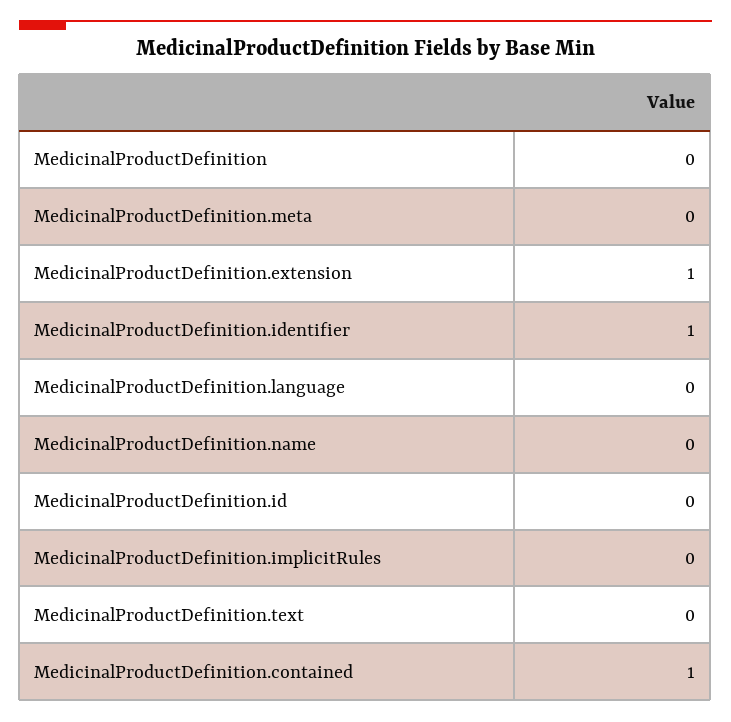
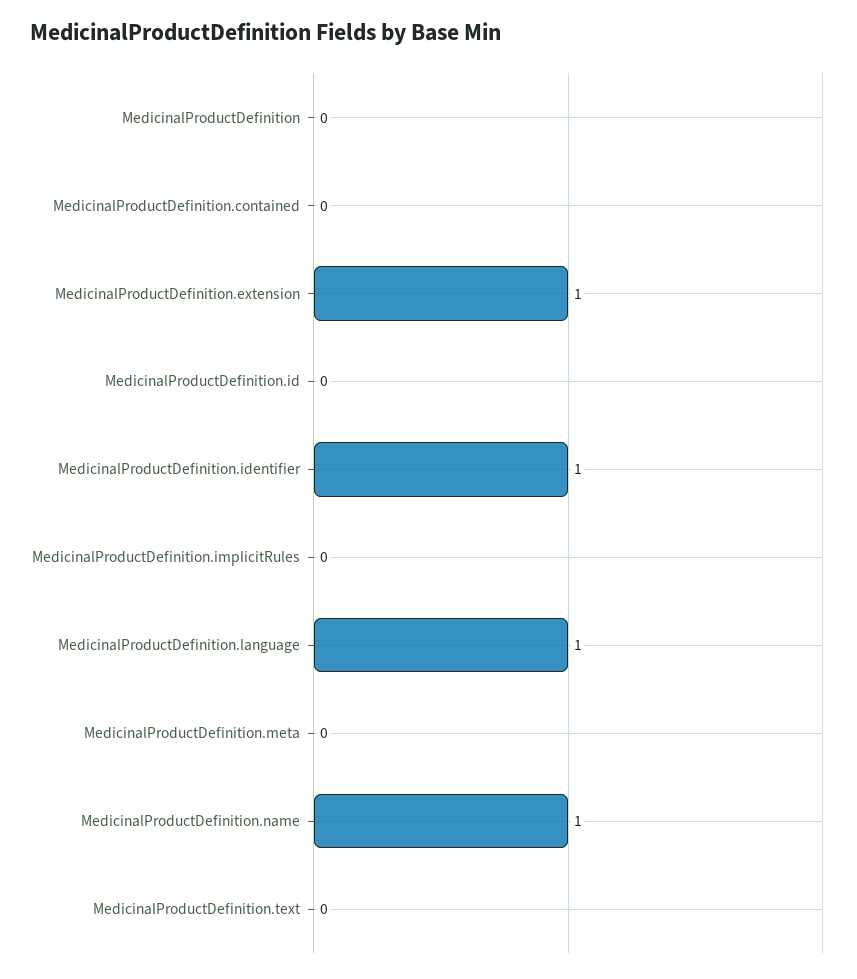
MedicinalProductDefinition.language: 0 -> 1
MedicinalProductDefinition.name: 0 -> 1
MedicinalProductDefinition.contained: 1 -> 0

